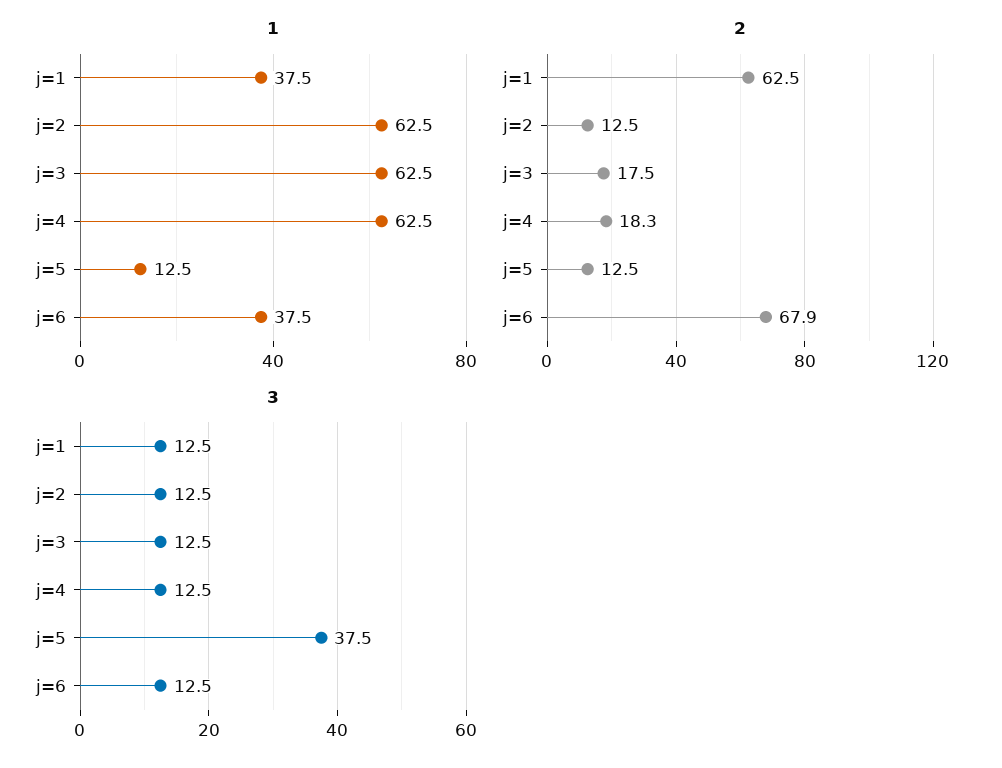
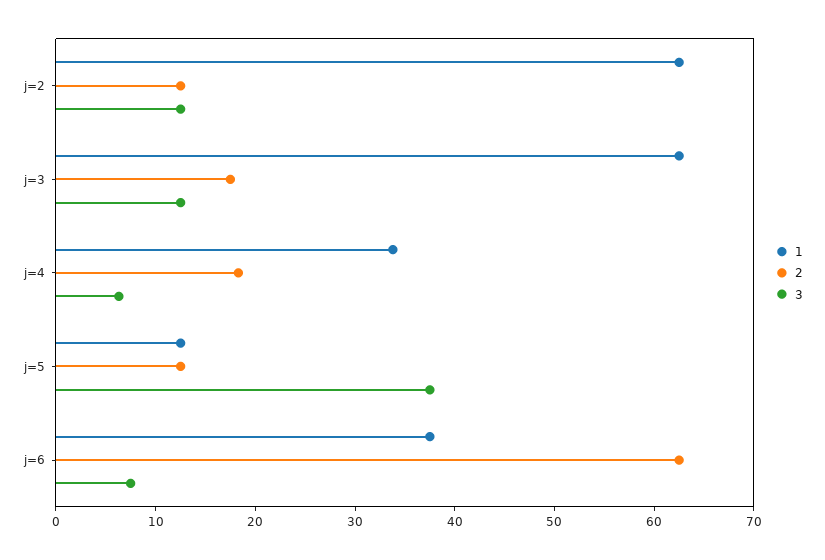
1, j=1: 37.5 -> none
1, j=4: 62.5 -> 34
2, j=1: 62.5 -> none
2, j=6: 67.9 -> 62
3, j=1: 12.5 -> none
3, j=4: 12.5 -> 6
3, j=6: 12.5 -> 8

